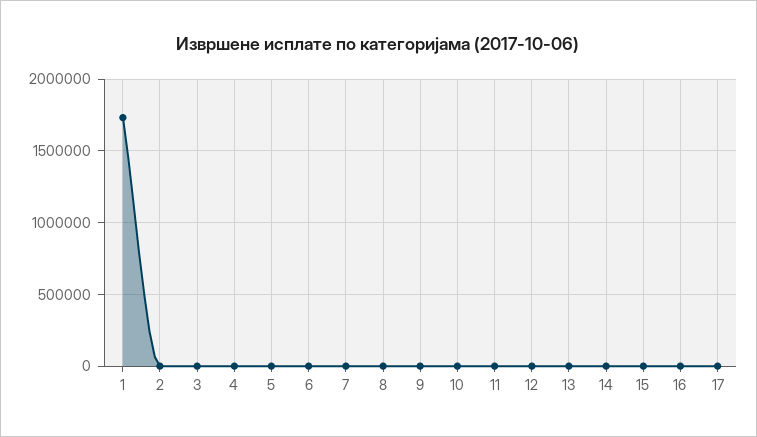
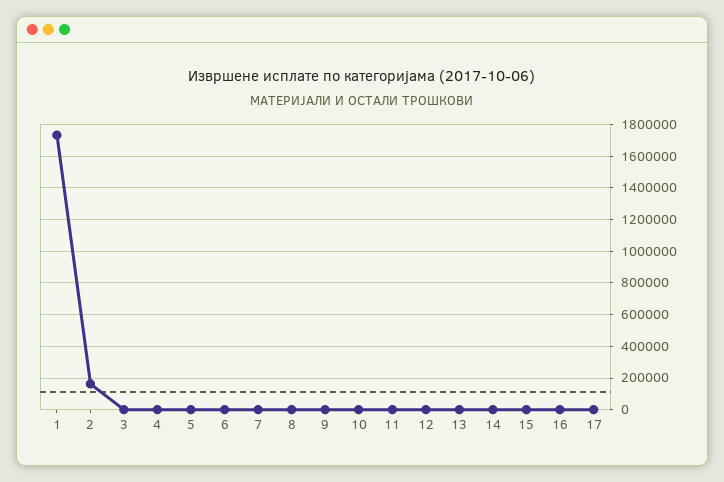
2: 0 -> 150000

